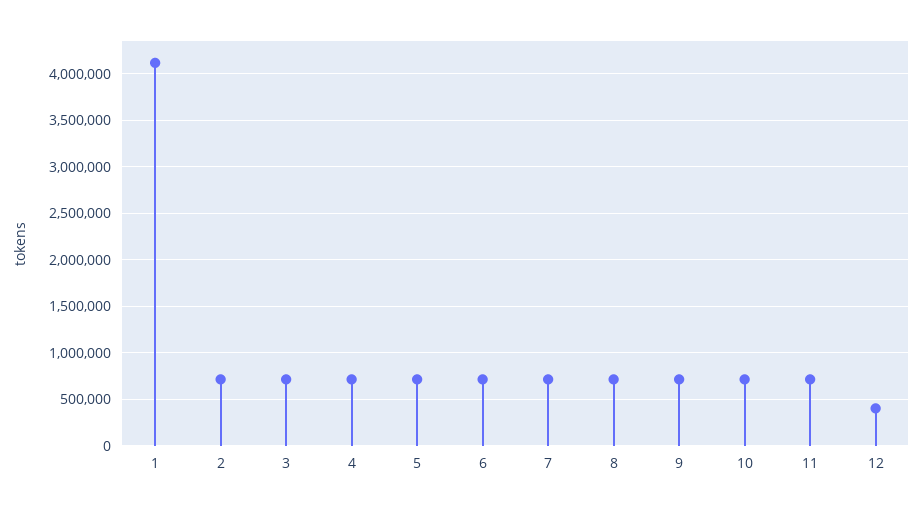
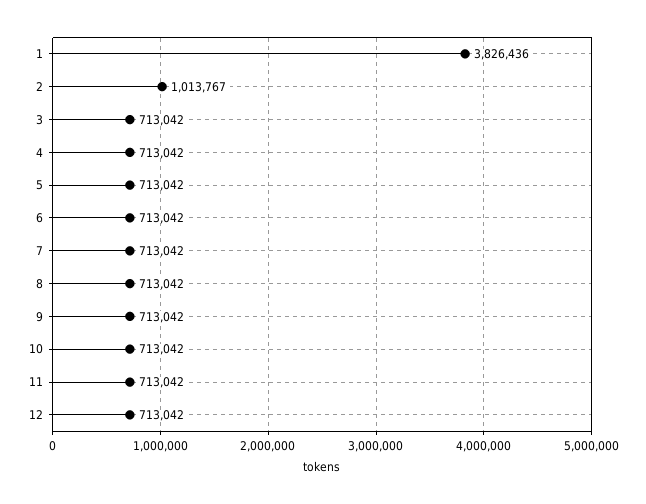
1: 4100000 -> 3826436
2: 700000 -> 1013767
12: 400000 -> 713042

